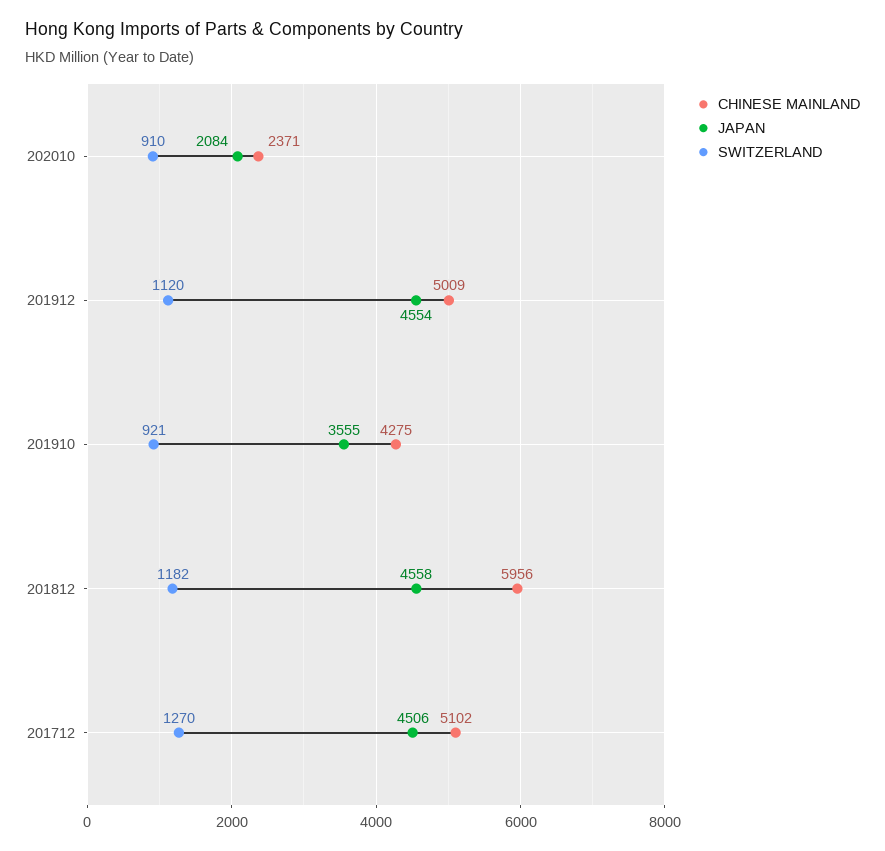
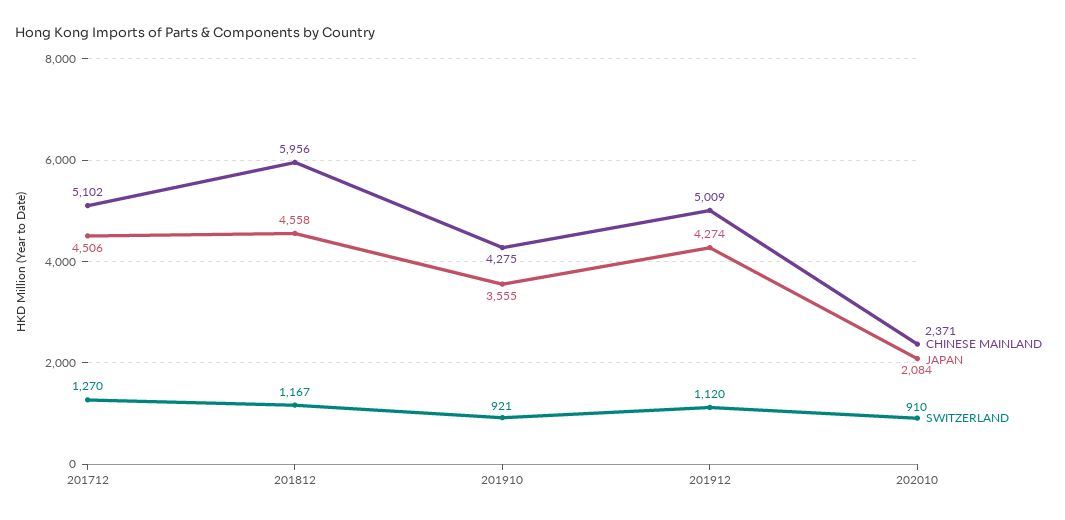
JAPAN, 201912: 4554 -> 4274
SWITZERLAND, 201812: 1182 -> 1167

